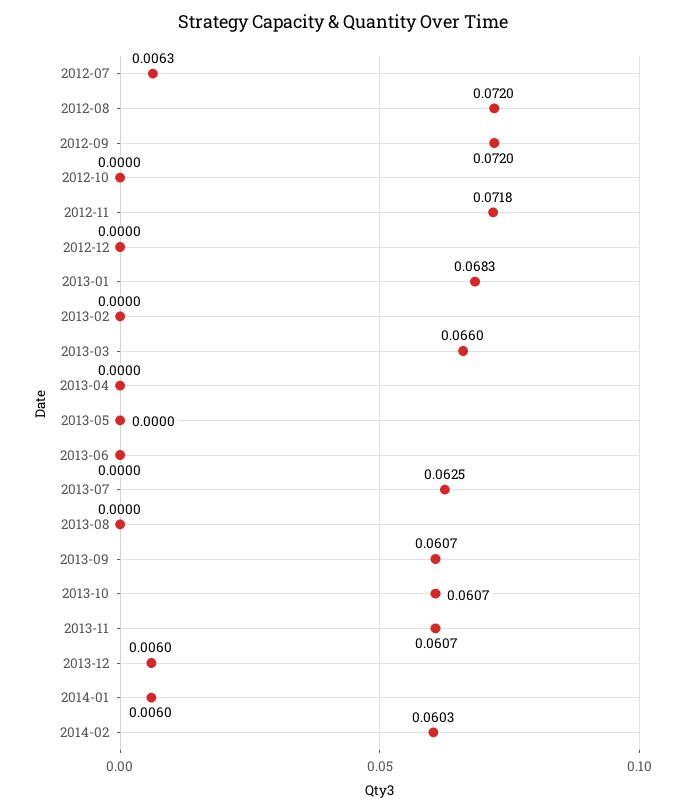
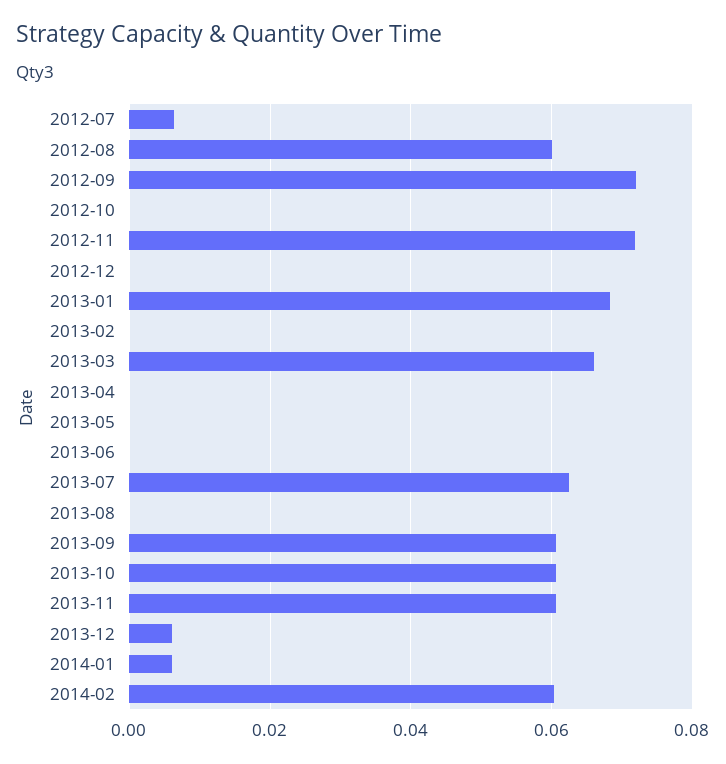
2012-08: 0.072 -> 0.06

